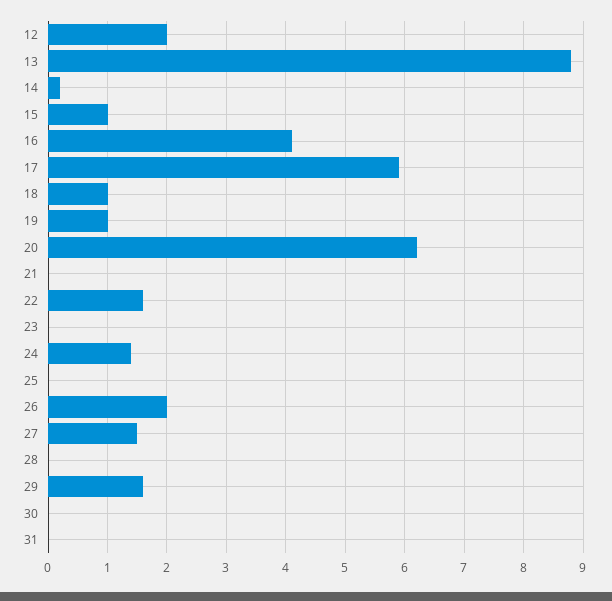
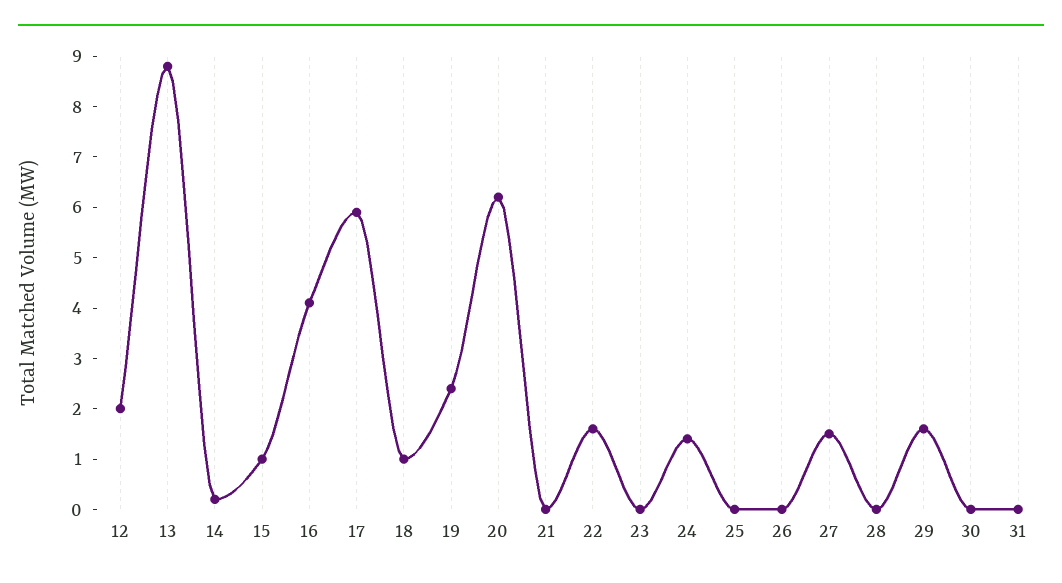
19: 1 -> 2.5
26: 2 -> 0

